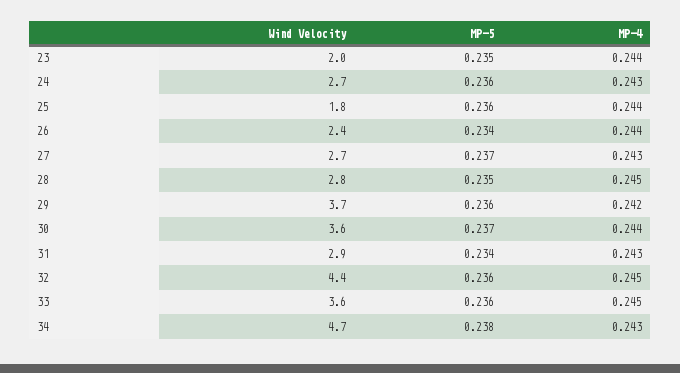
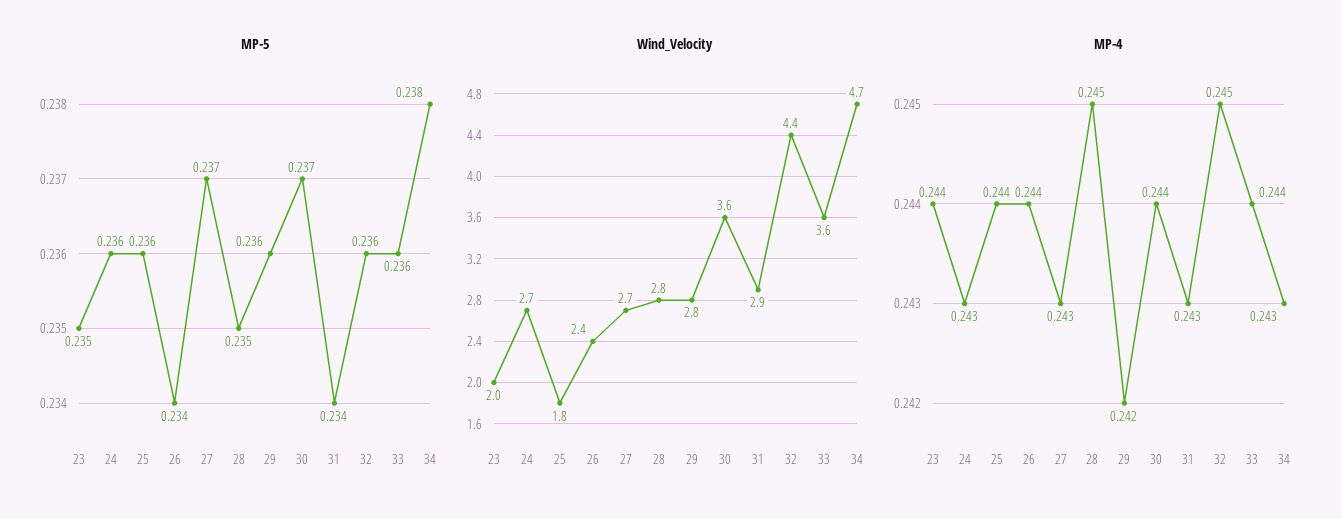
Wind Velocity, 29: 3.7 -> 2.8
MP-4, 33: 0.245 -> 0.244

